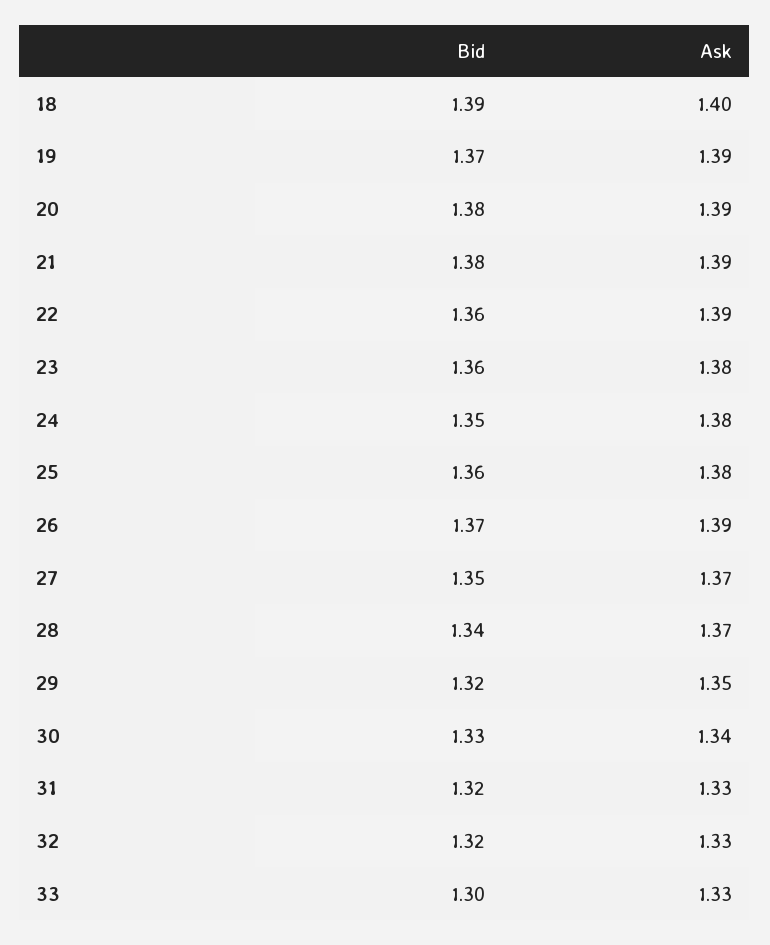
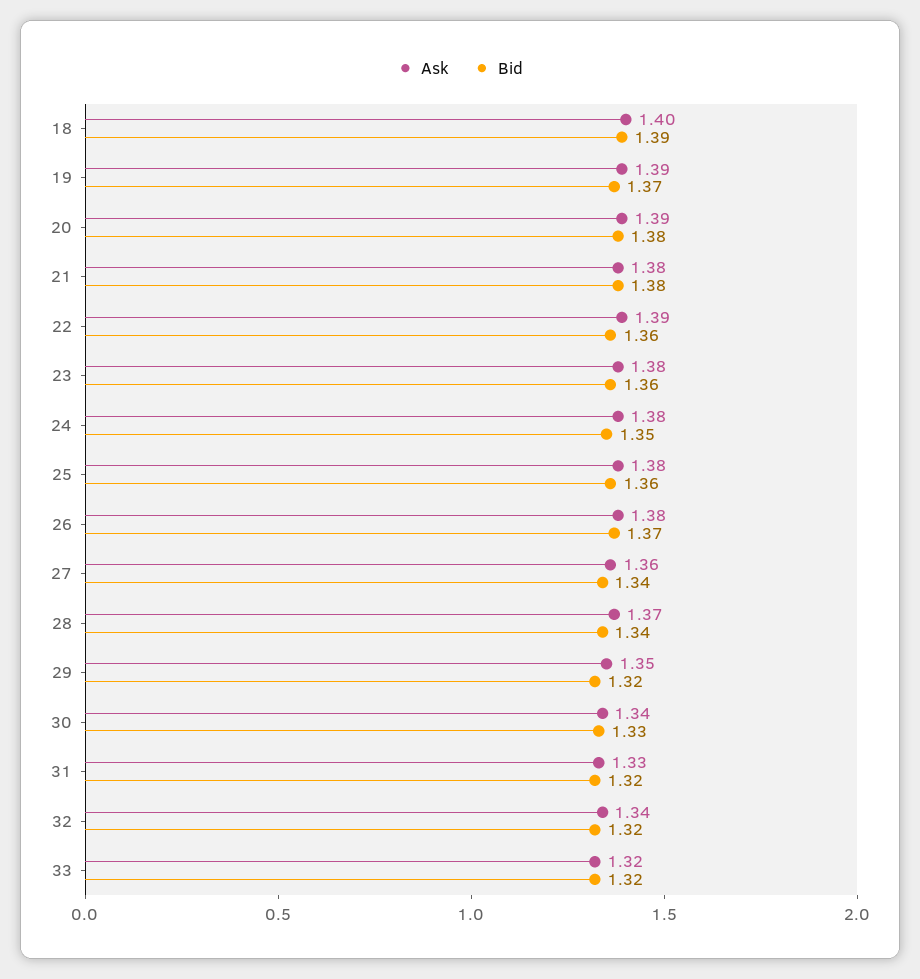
Ask, 21: 1.39 -> 1.38
Ask, 26: 1.39 -> 1.38
Bid, 27: 1.35 -> 1.34
Ask, 27: 1.37 -> 1.36
Ask, 32: 1.33 -> 1.34
Bid, 33: 1.3 -> 1.32
Ask, 33: 1.33 -> 1.32

